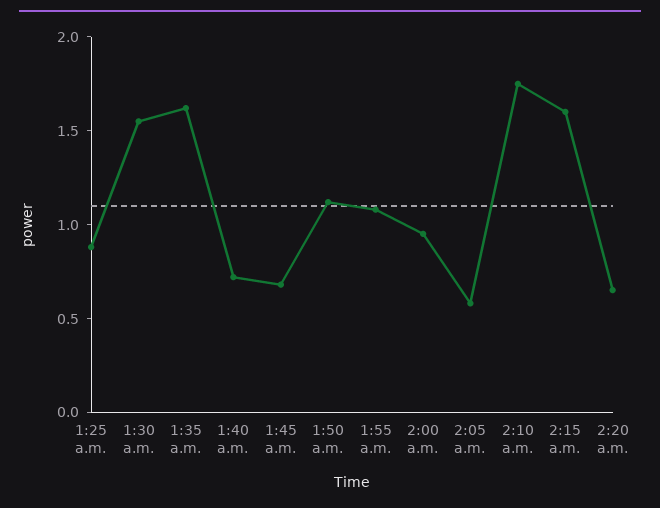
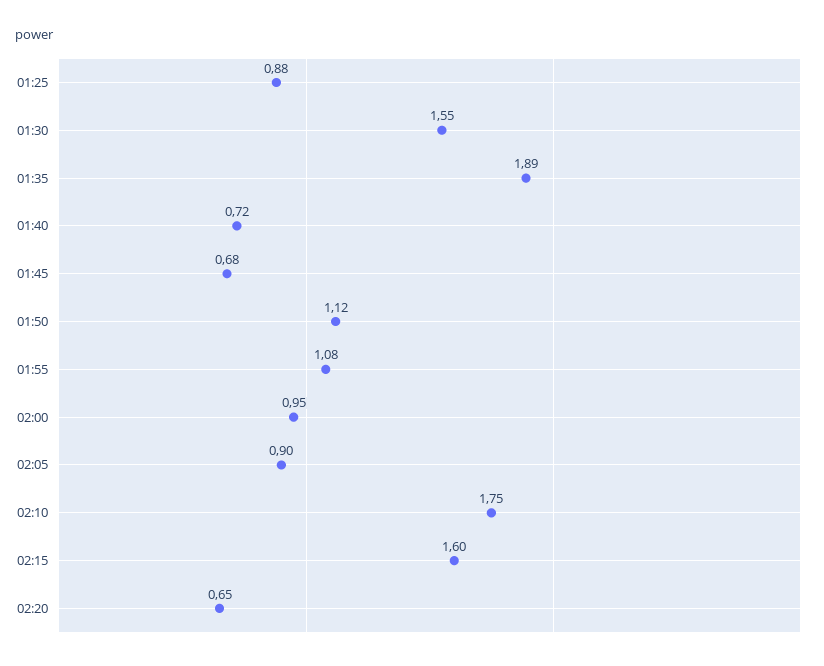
1:35 a.m.: 1.6 -> 1.89
2:05 a.m.: 0.6 -> 0.9

